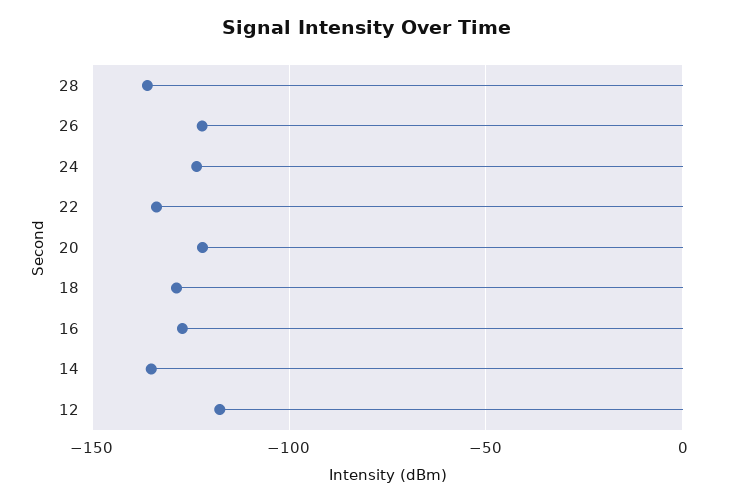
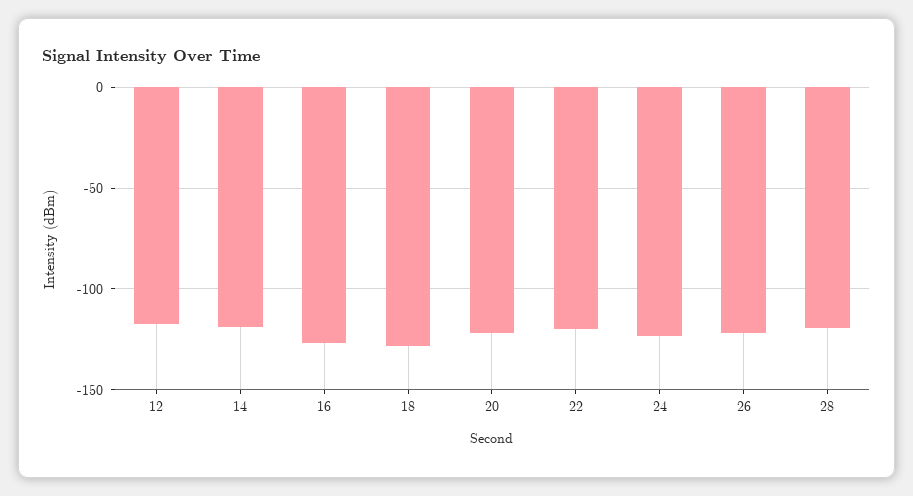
28: -135 -> -120
22: -135 -> -120
14: -135 -> -120

